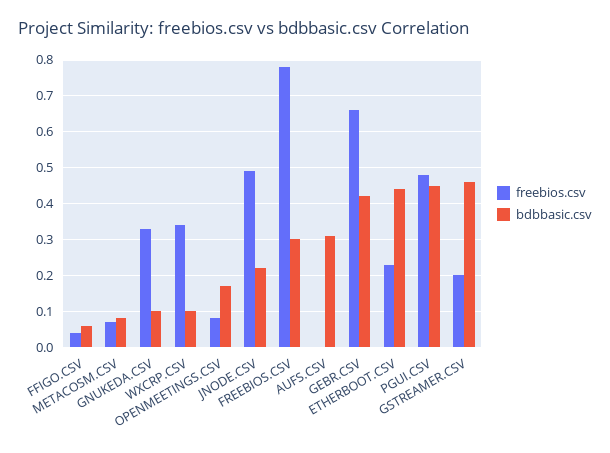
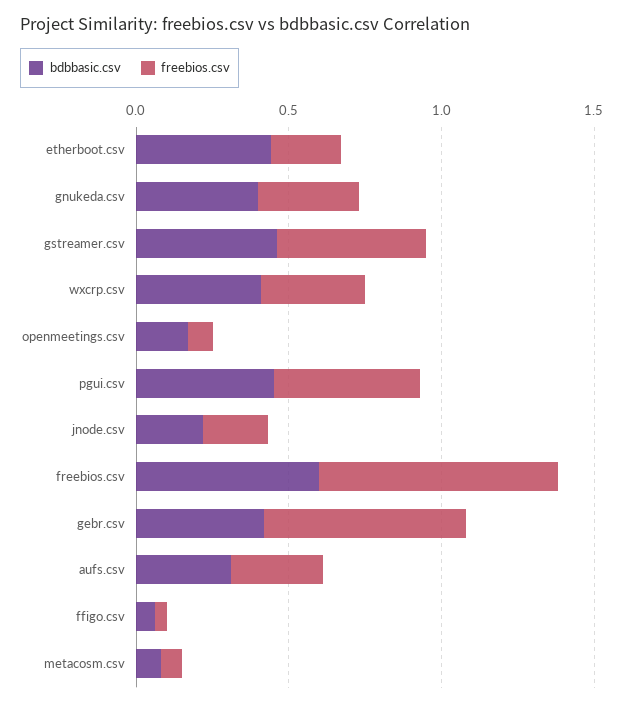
bdbbasic.csv, GNUKEDA.CSV: 0.1 -> 0.4
bdbbasic.csv, WXCRP.CSV: 0.1 -> 0.4
freebios.csv, JNODE.CSV: 0.5 -> 0.2
bdbbasic.csv, FREEBIOS.CSV: 0.3 -> 0.6
freebios.csv, AUFS.CSV: 0 -> 0.3
freebios.csv, GSTREAMER.CSV: 0.2 -> 0.5

